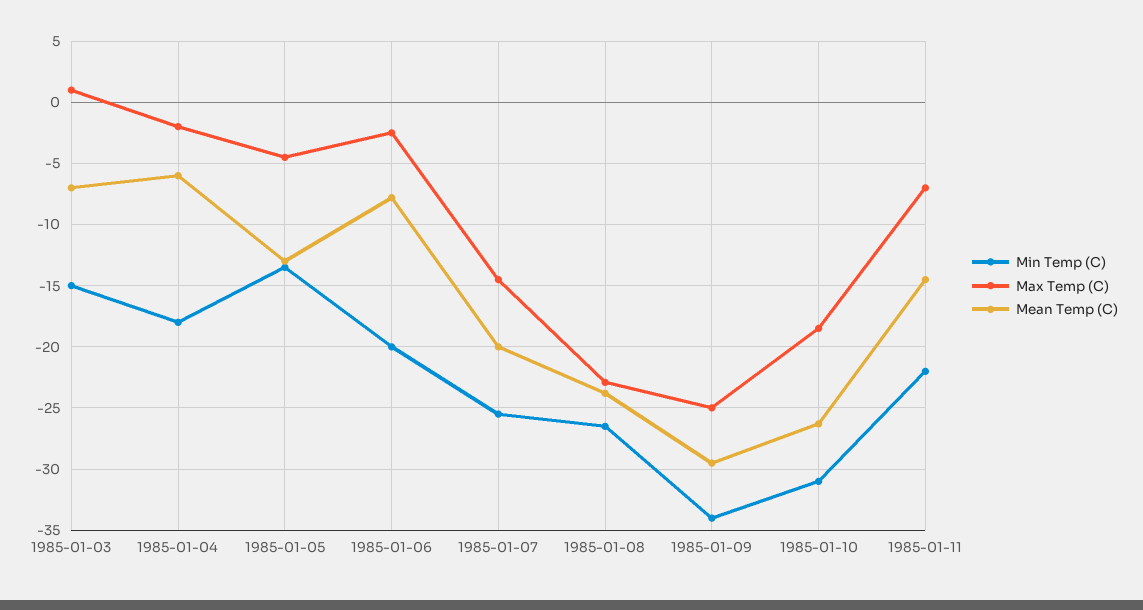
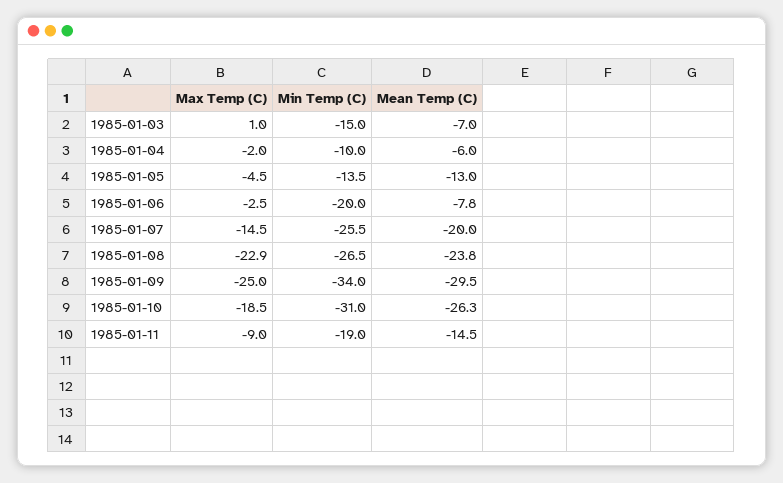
Min Temp (C), 1985-01-04: -18 -> -10
Min Temp (C), 1985-01-11: -22 -> -19
Max Temp (C), 1985-01-11: -7 -> -9

